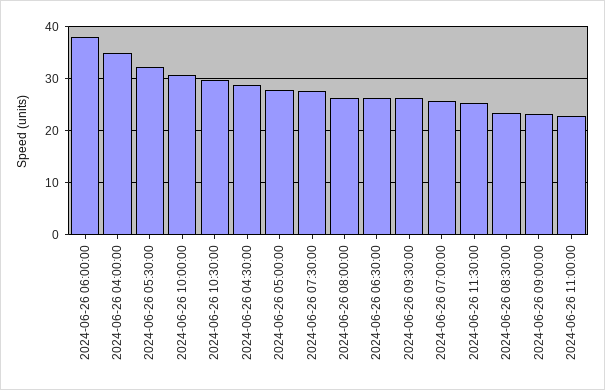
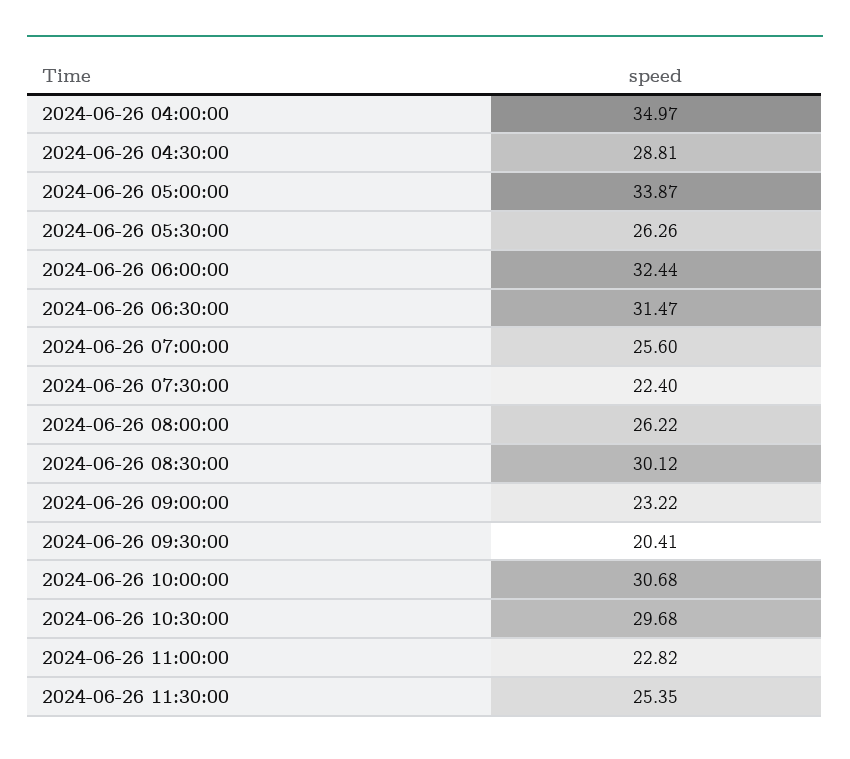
2024-06-26 06:00:00: 38 -> 32.44
2024-06-26 05:30:00: 32 -> 26.26
2024-06-26 05:00:00: 28 -> 33.87
2024-06-26 07:30:00: 28 -> 22.4
2024-06-26 06:30:00: 26 -> 31.47
2024-06-26 09:30:00: 26 -> 20.41
2024-06-26 08:30:00: 24 -> 30.12

